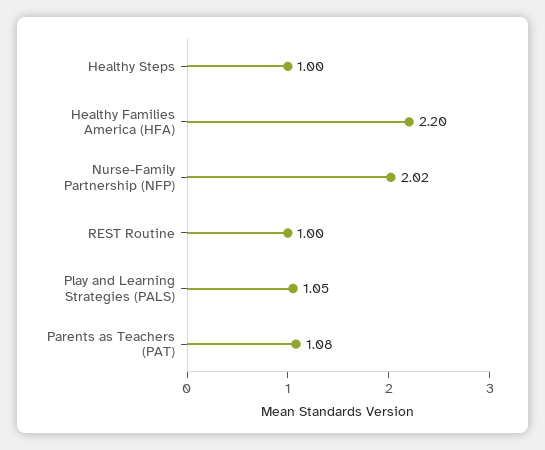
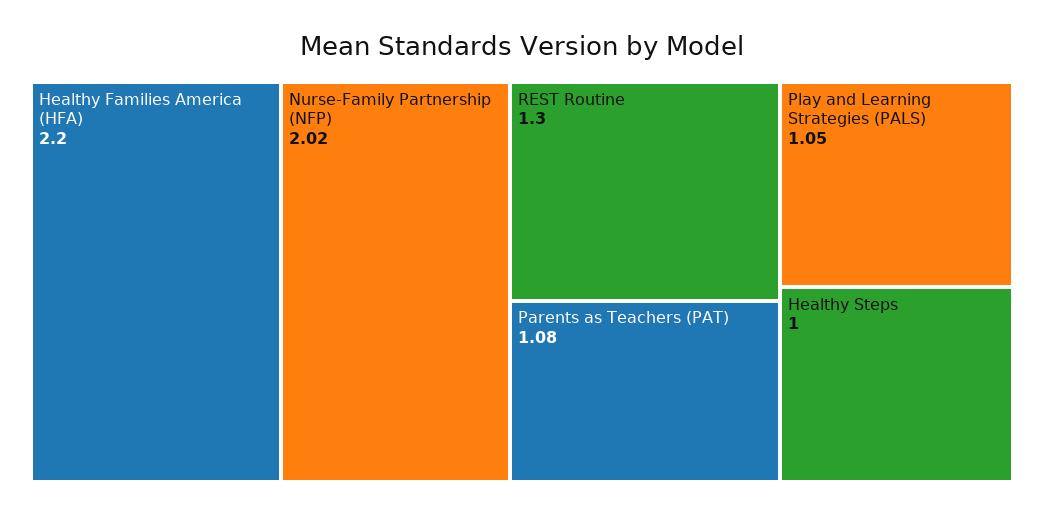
REST Routine: 1 -> 1.3

